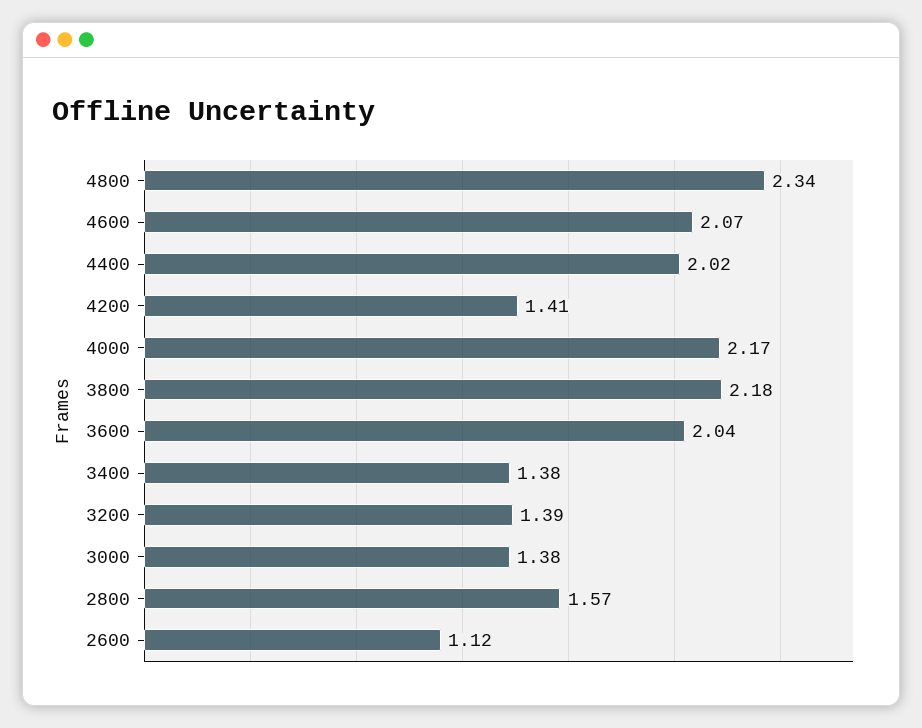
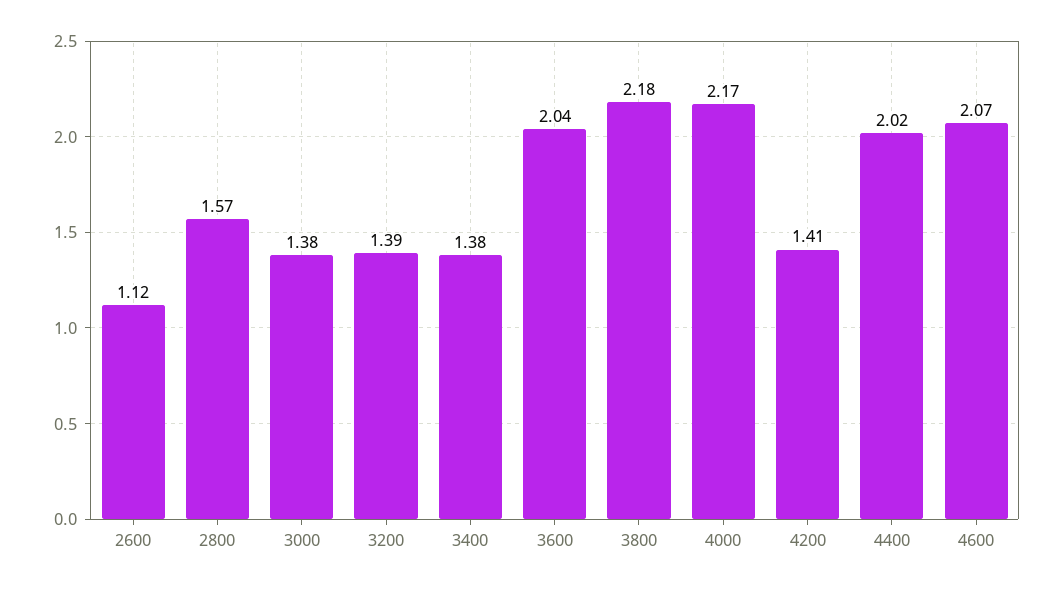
4800: 2.34 -> none

